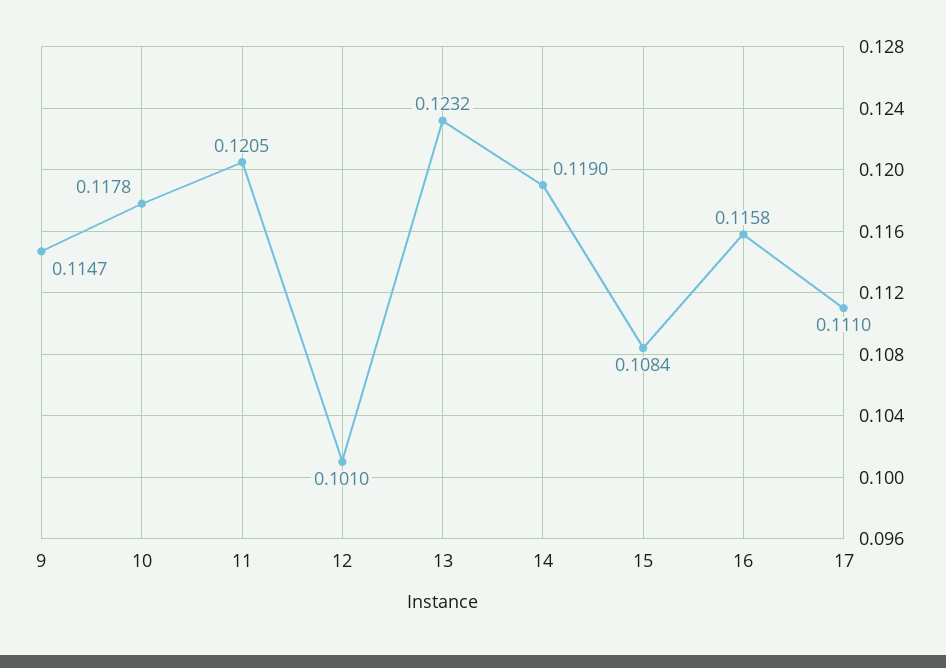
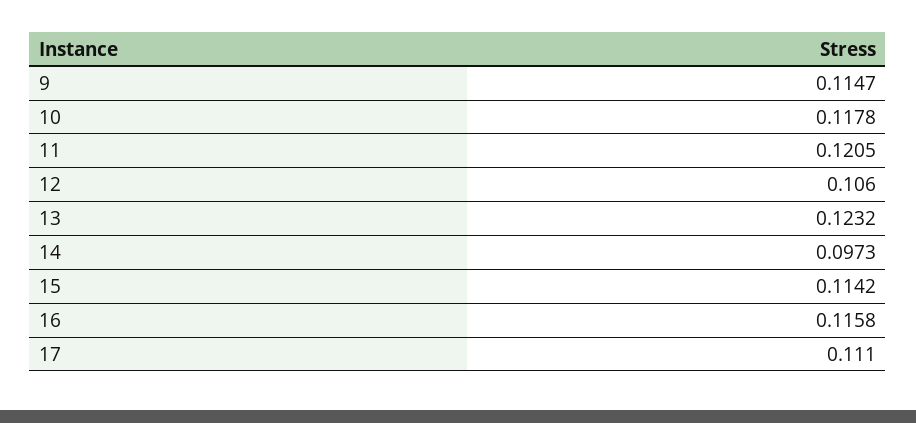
12: 0.101 -> 0.106
14: 0.119 -> 0.0973
15: 0.1084 -> 0.1142

